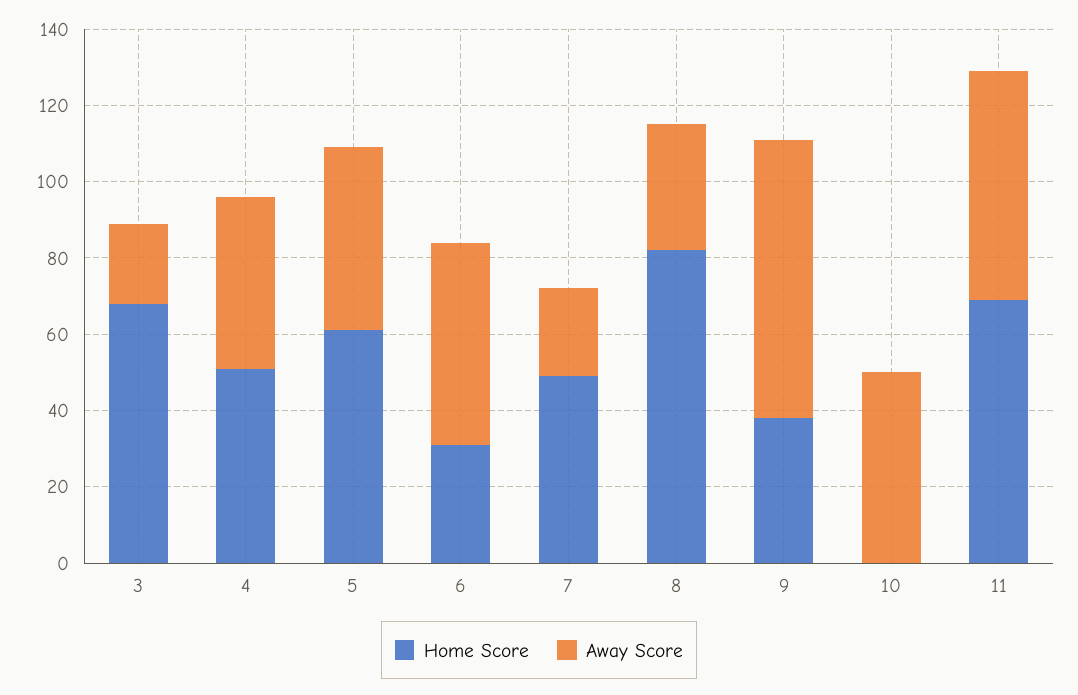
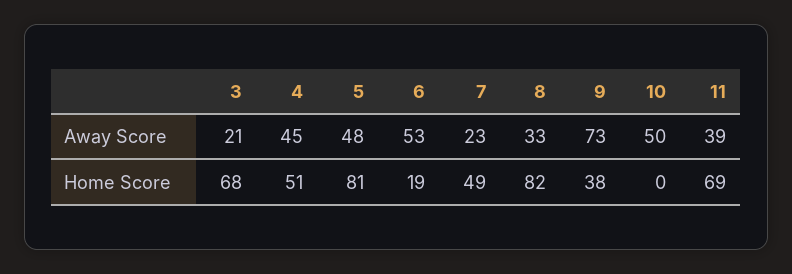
Home Score, 5: 60 -> 81
Home Score, 6: 30 -> 19
Away Score, 11: 60 -> 39

